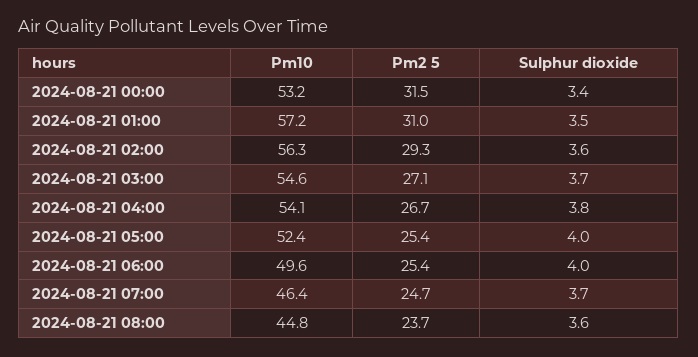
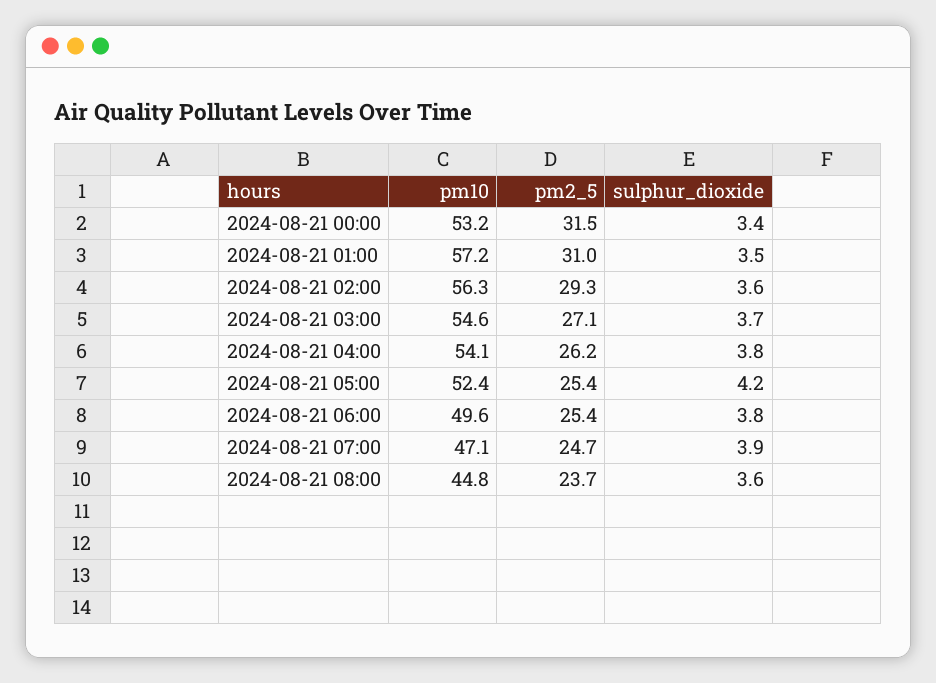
Pm2 5, 2024-08-21 04:00: 26.7 -> 26.2
Sulphur dioxide, 2024-08-21 05:00: 4 -> 4.2
Sulphur dioxide, 2024-08-21 06:00: 4 -> 3.8
Pm10, 2024-08-21 07:00: 46.4 -> 47.1
Sulphur dioxide, 2024-08-21 07:00: 3.7 -> 3.9

